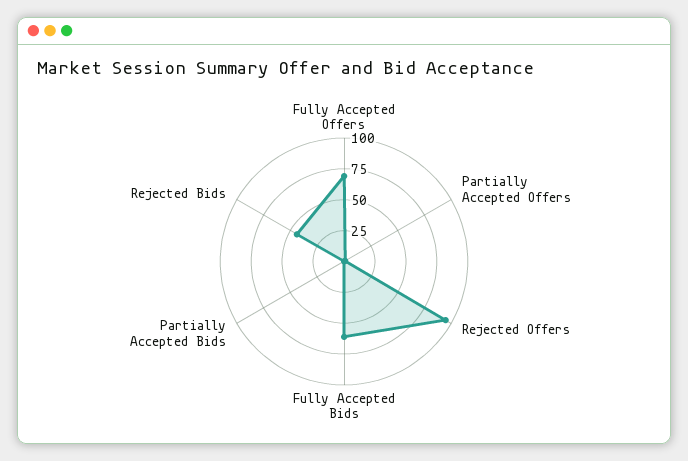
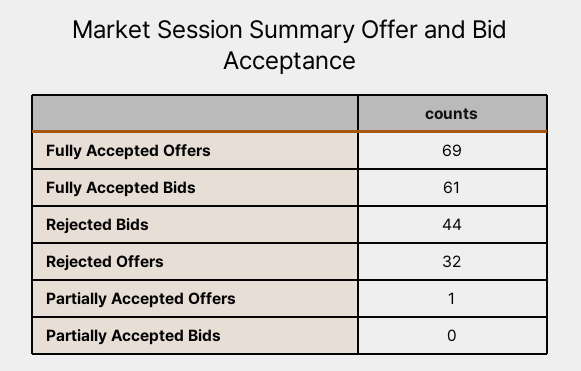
Rejected Offers: 100 -> 32

